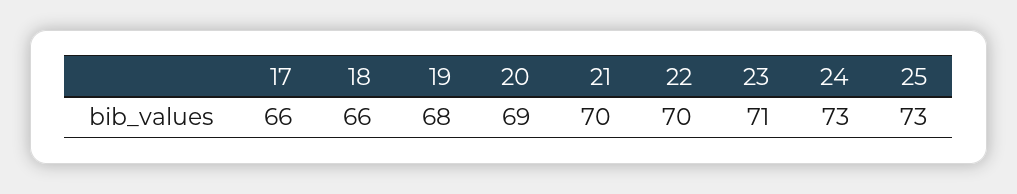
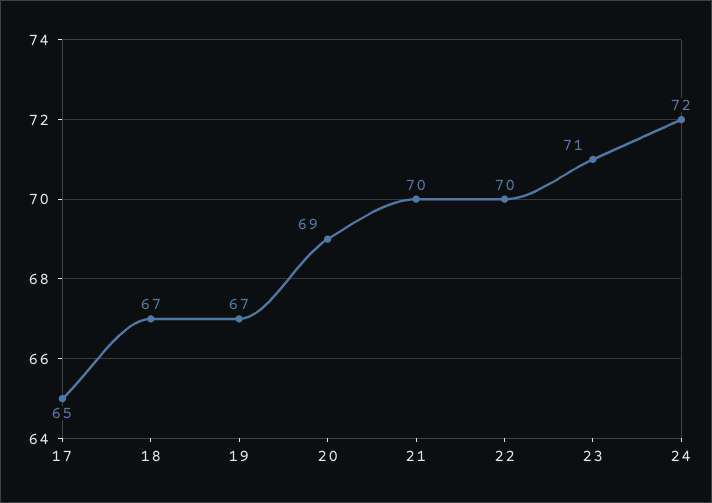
17: 66 -> 65
18: 66 -> 67
19: 68 -> 67
24: 73 -> 72
25: 73 -> none

